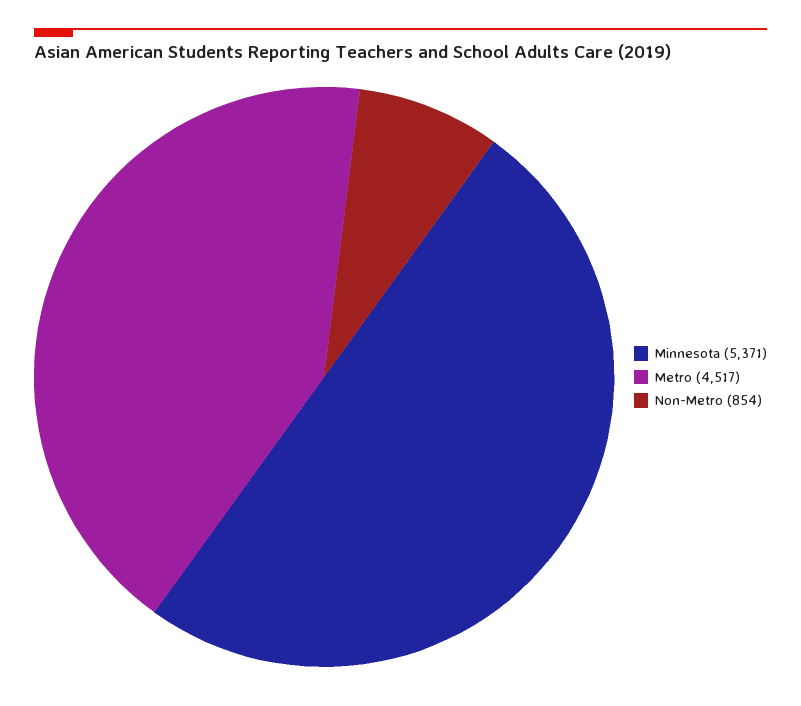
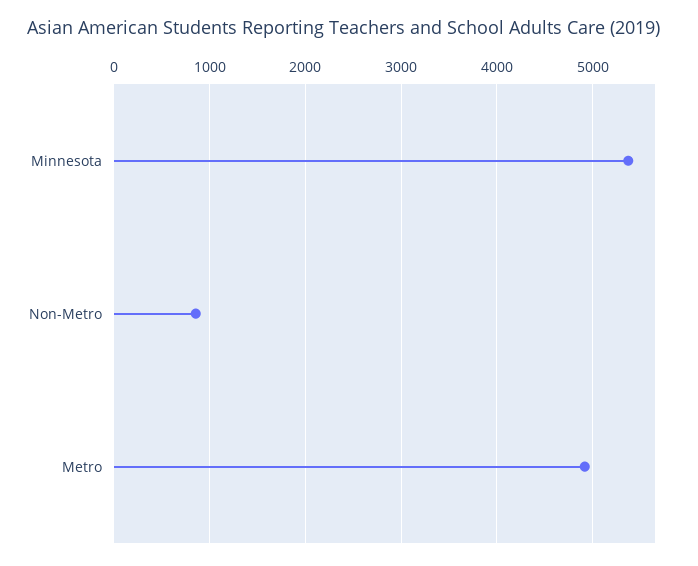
Metro: 4517 -> 4900

